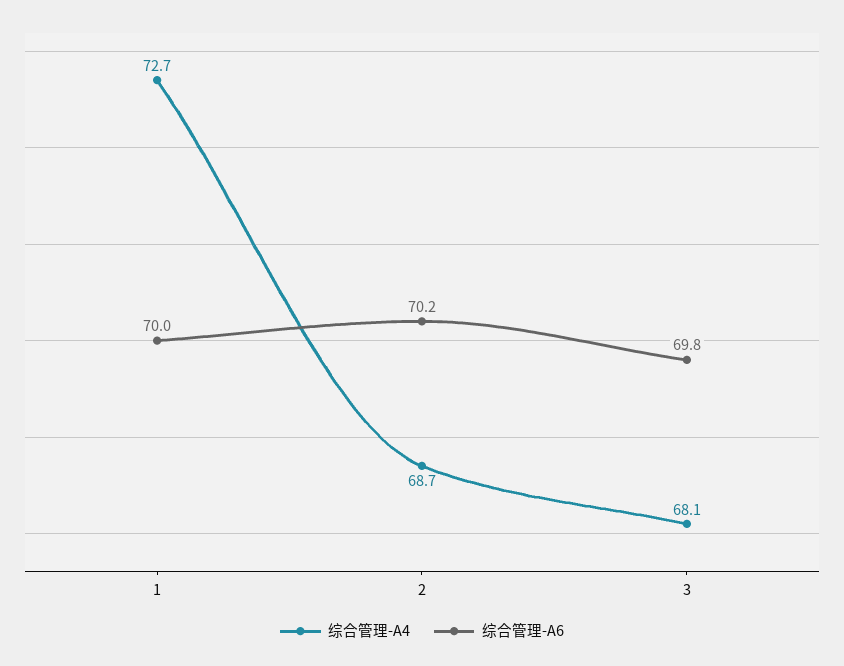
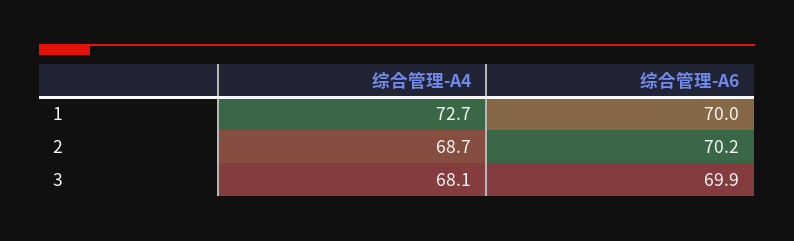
综合管理-A6, 3: 69.8 -> 69.9

